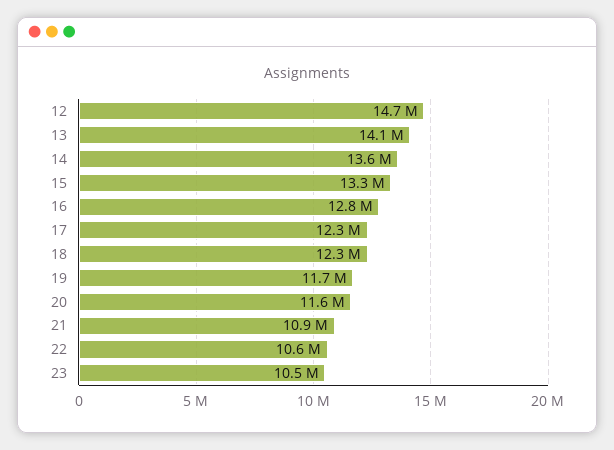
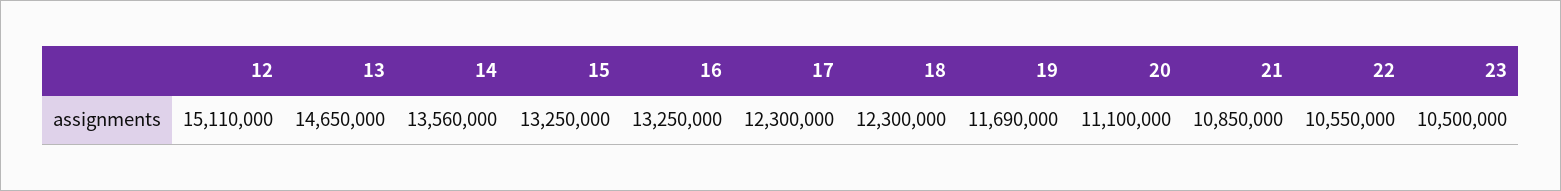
12: 14700000 -> 15110000
13: 14100000 -> 14650000
16: 12800000 -> 13250000
20: 11600000 -> 11100000

